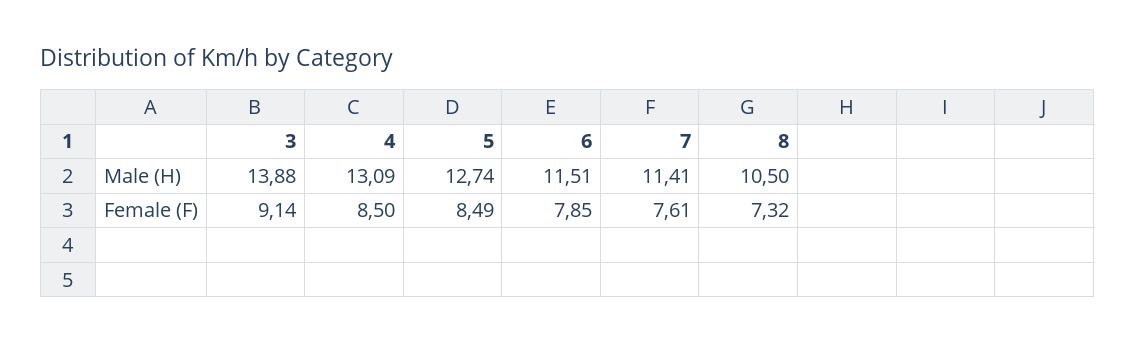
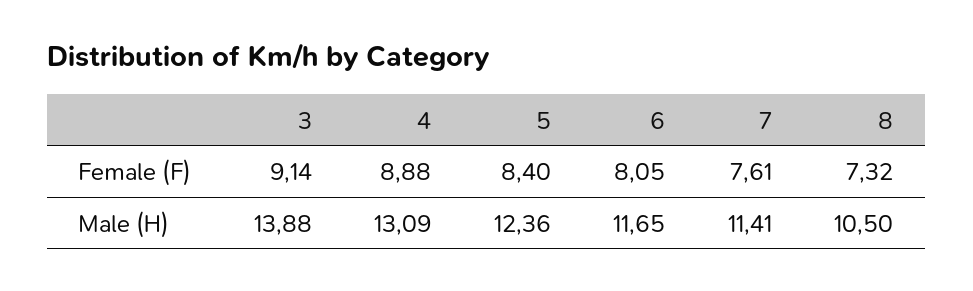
5, Male (H): 12.74 -> 12.36
6, Male (H): 11.51 -> 11.65
4, Female (F): 8.5 -> 8.88
5, Female (F): 8.49 -> 8.4
6, Female (F): 7.85 -> 8.05

